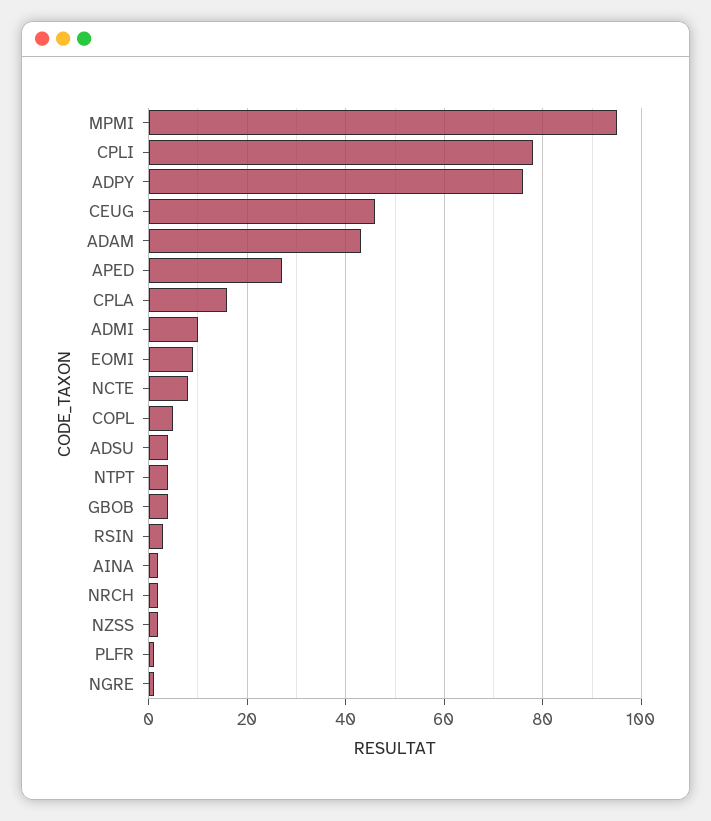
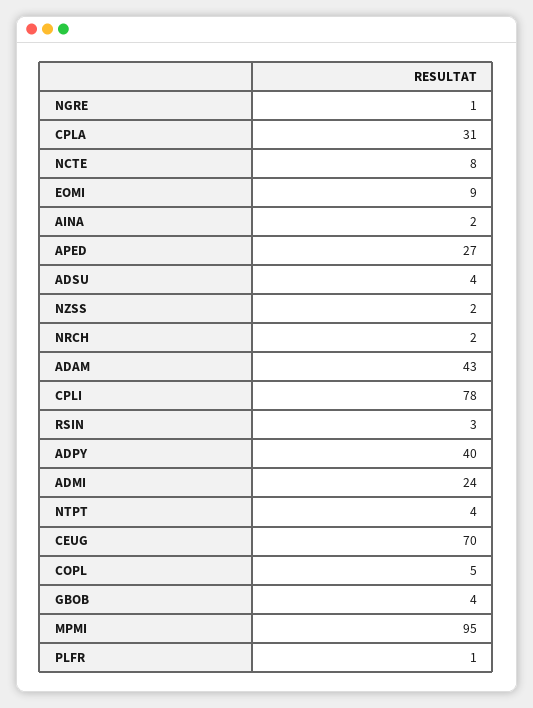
ADPY: 75 -> 40
CEUG: 45 -> 70
CPLA: 15 -> 31
ADMI: 10 -> 24

